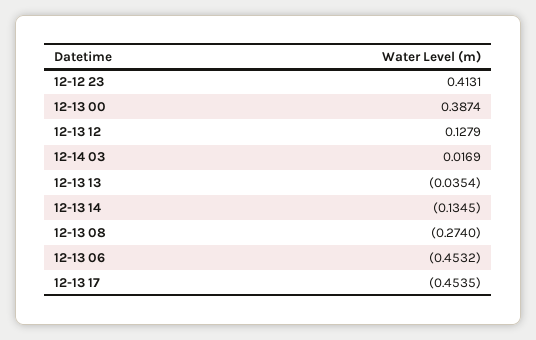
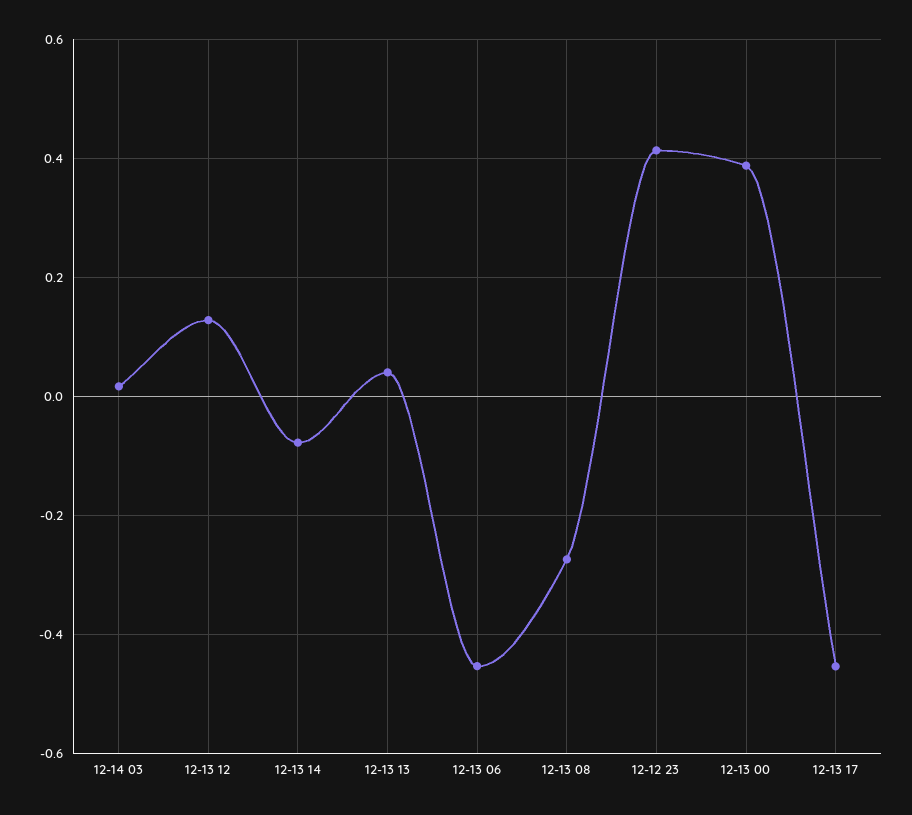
12-13 13: -0.0354 -> 0.04
12-13 14: -0.1345 -> -0.08

